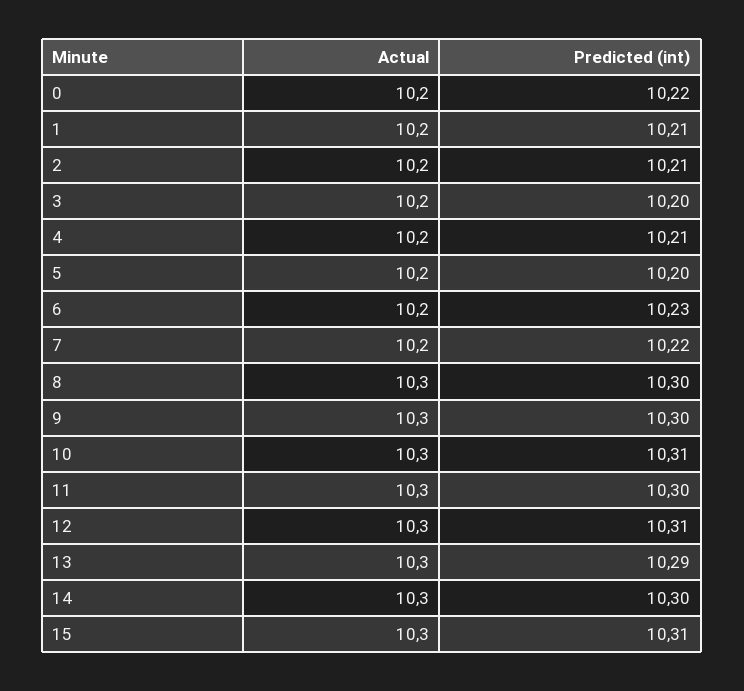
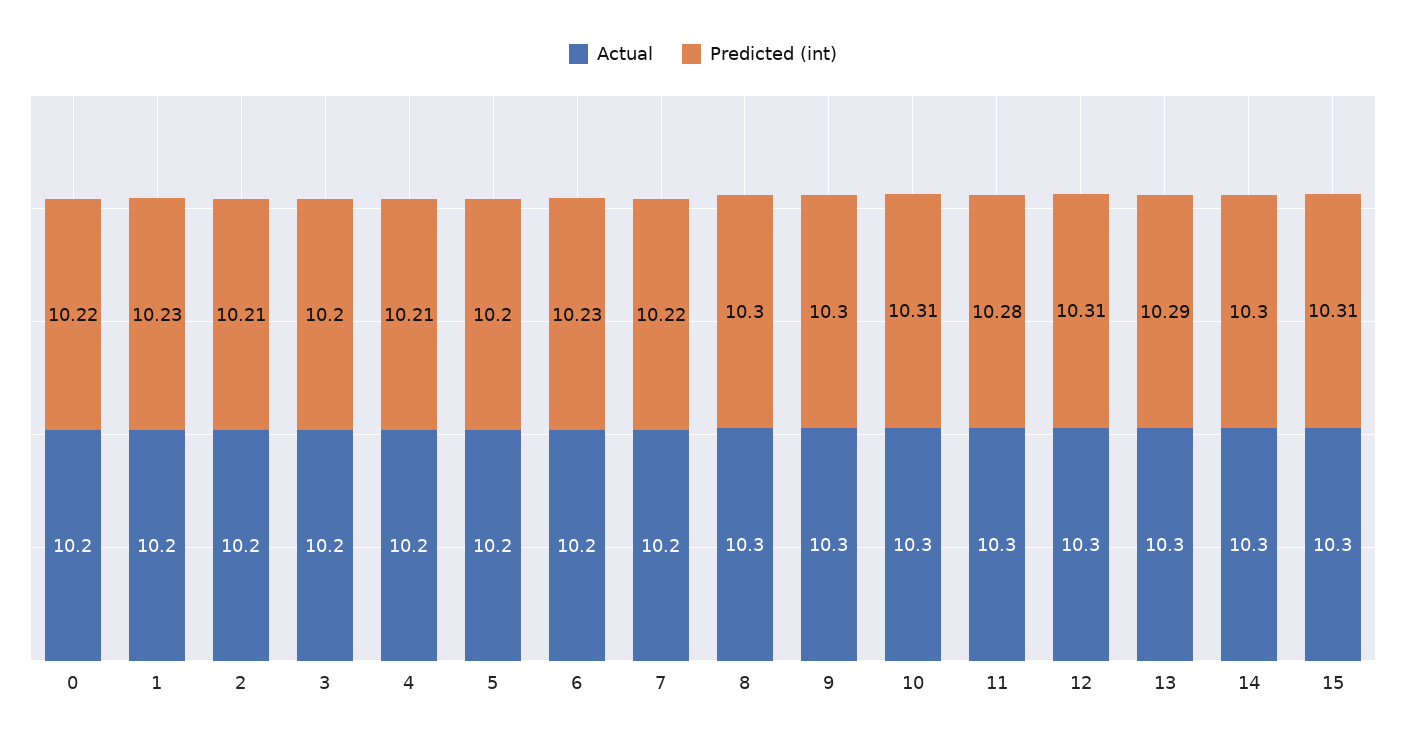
Predicted (int), 1: 10.21 -> 10.23
Predicted (int), 11: 10.3 -> 10.28

